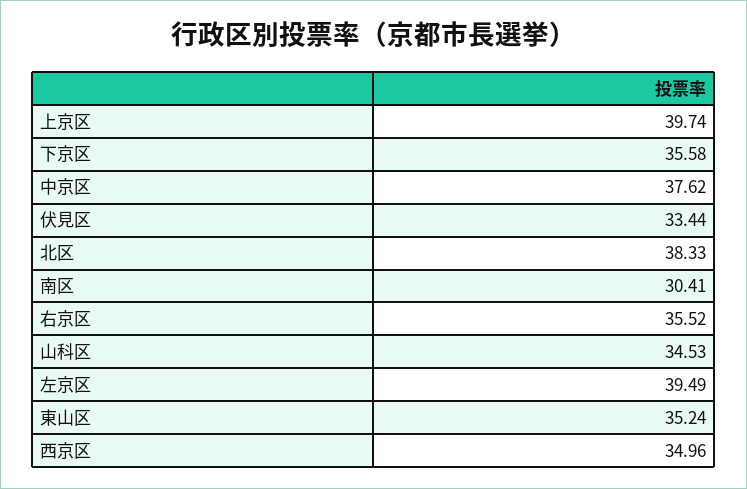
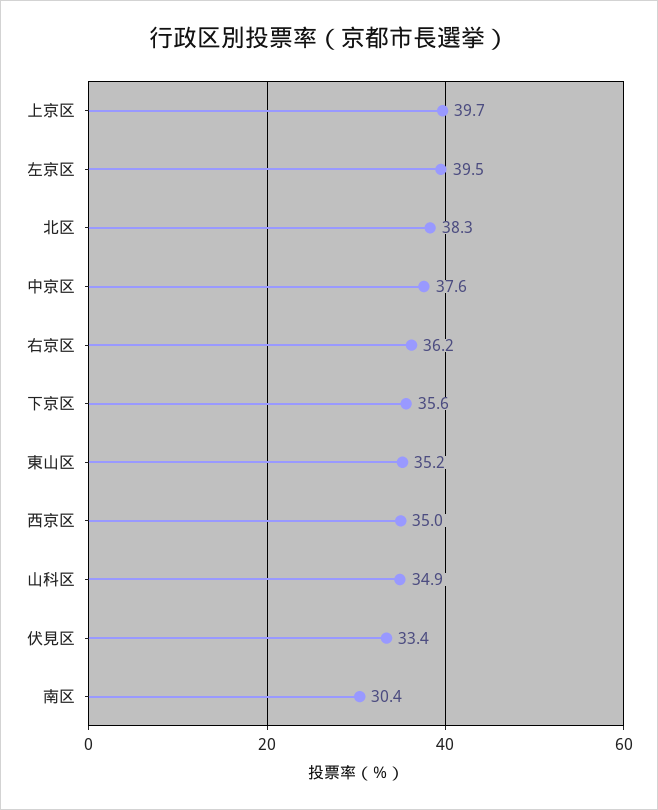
右京区: 35.52 -> 36.2
山科区: 34.53 -> 34.9

